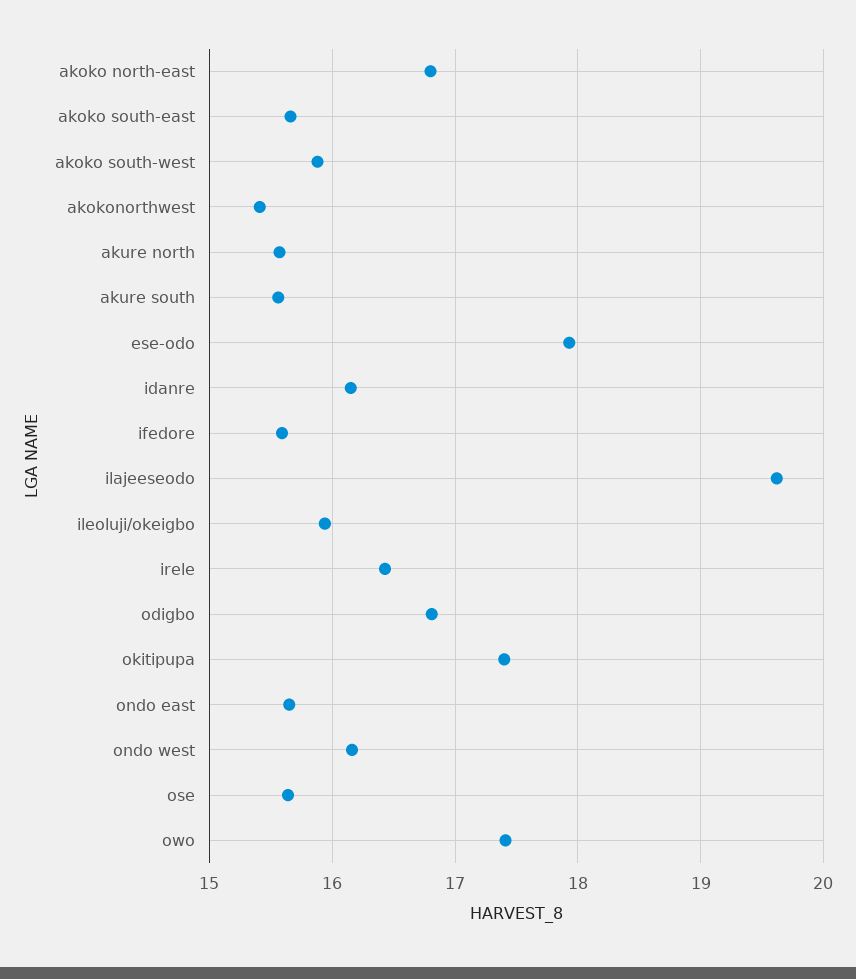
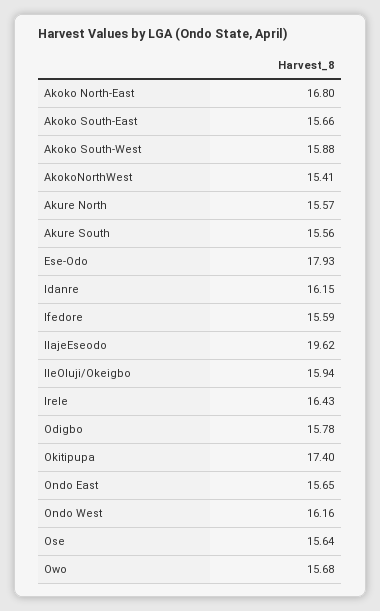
odigbo: 16.8 -> 15.78
owo: 17.4 -> 15.68

